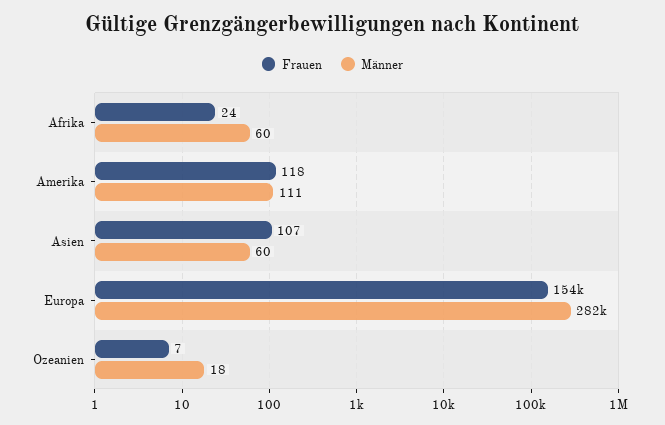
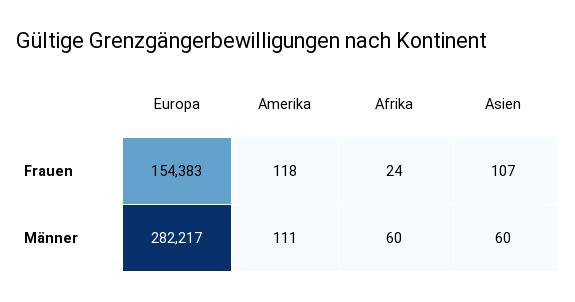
Frauen, Ozeanien: 7 -> none
Männer, Ozeanien: 18 -> none

